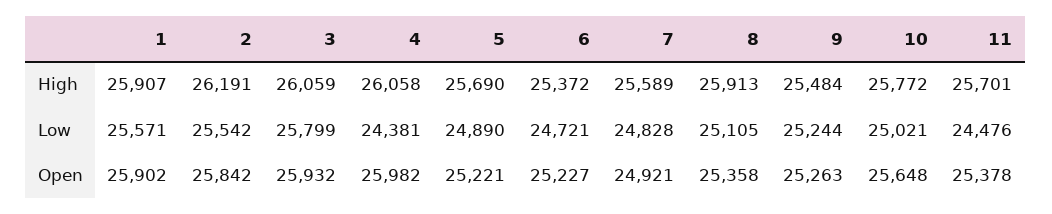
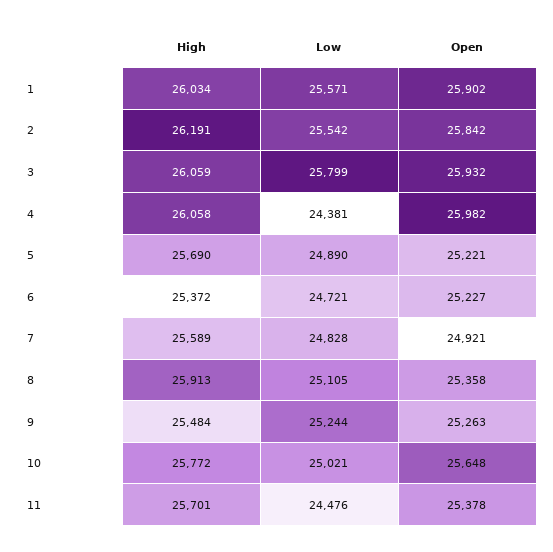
1, High: 25907 -> 26034

